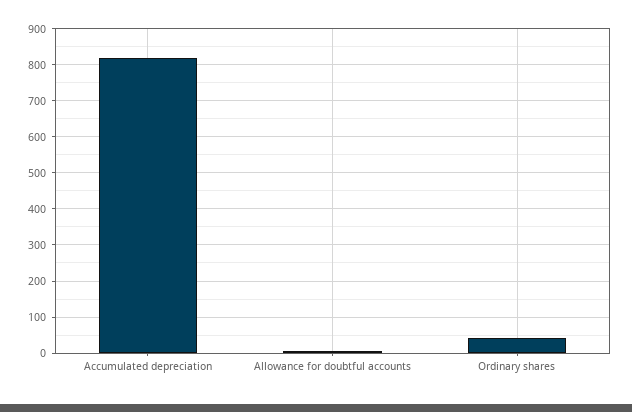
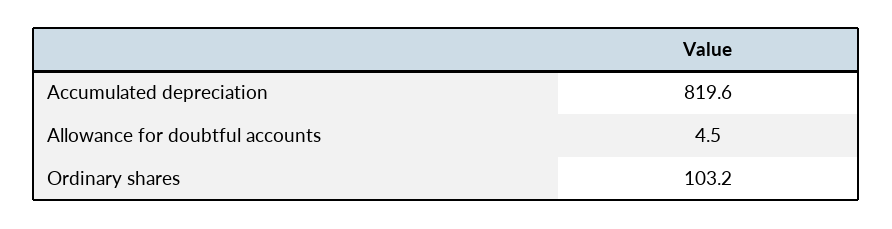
Ordinary shares: 40 -> 103.2

